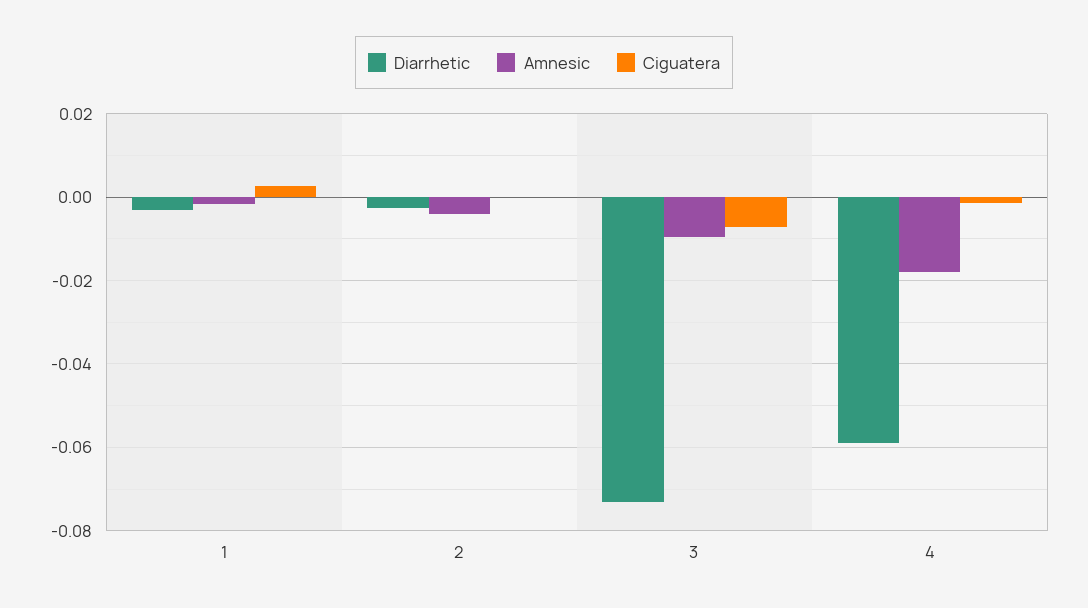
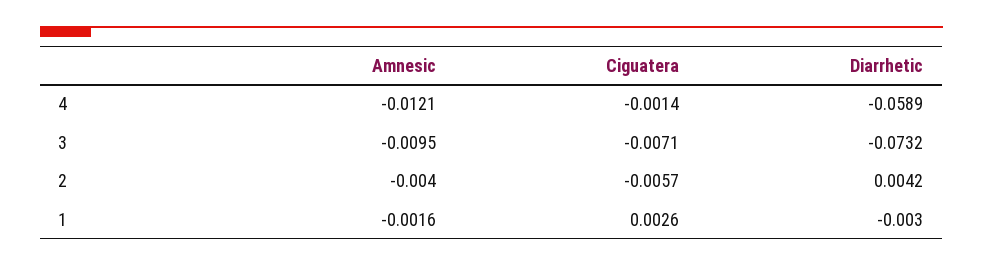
Diarrhetic, 2: -0.002 -> 0.0042
Ciguatera, 2: 0 -> -0.0057
Amnesic, 4: -0.018 -> -0.0121

